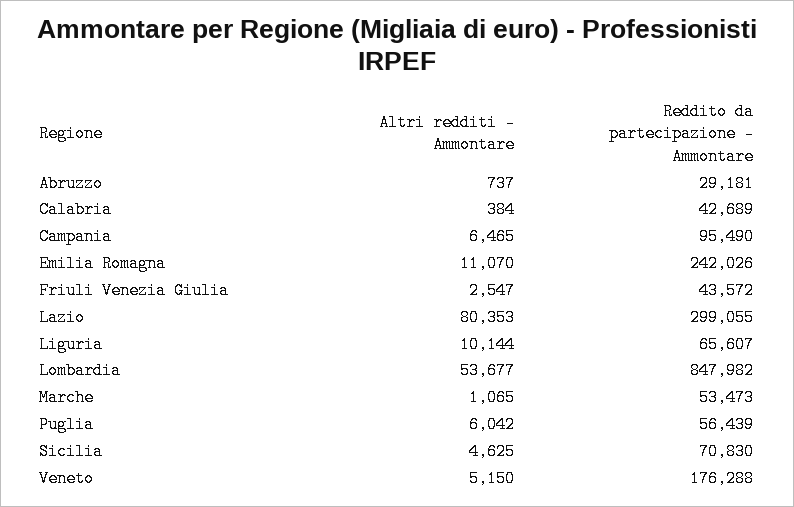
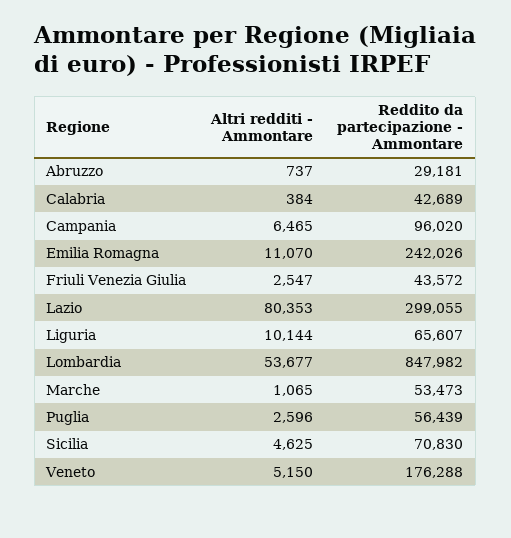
Reddito da partecipazione - Ammontare, Campania: 95490 -> 96020
Altri redditi - Ammontare, Puglia: 6042 -> 2596

